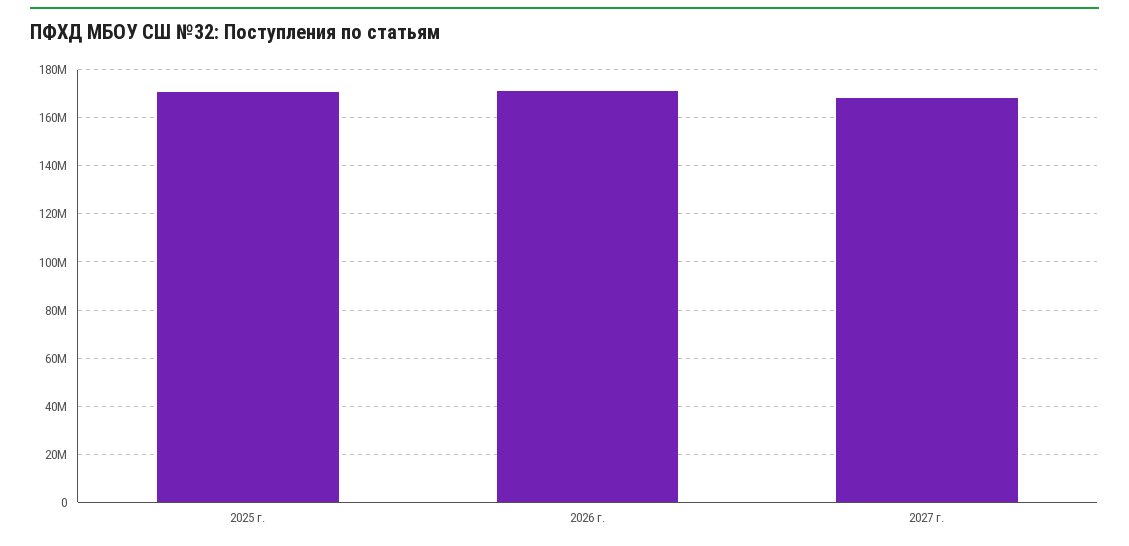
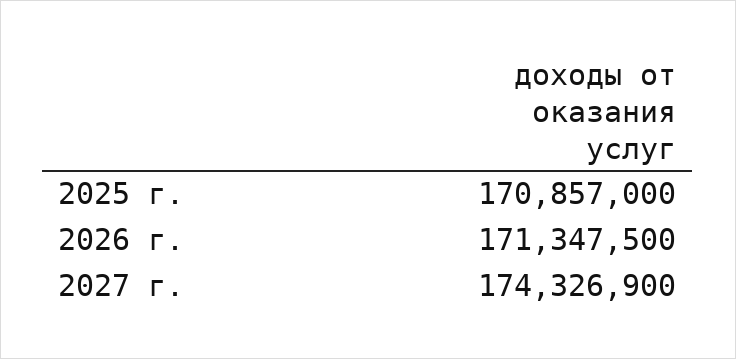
2027 г.: 167500000 -> 174326900

